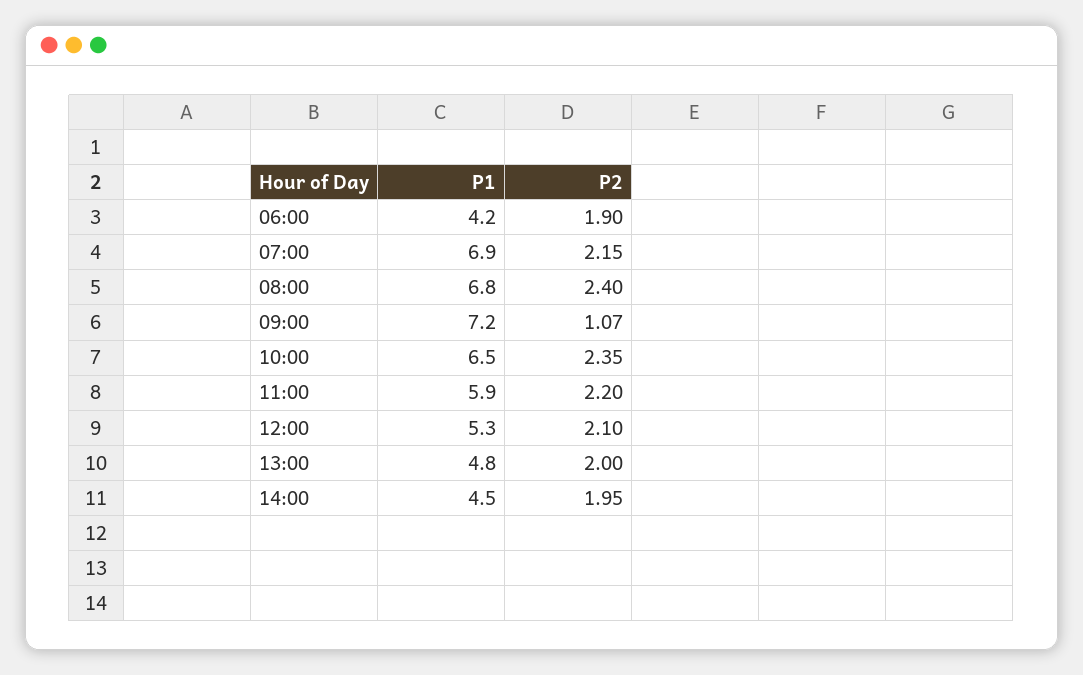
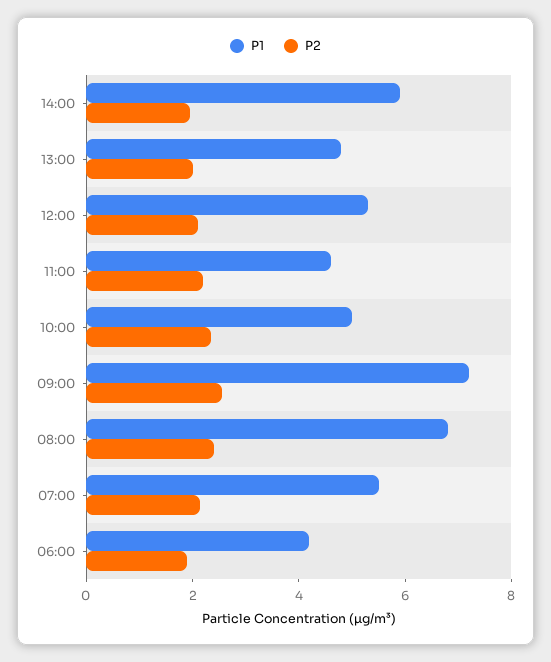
P1, 07:00: 6.9 -> 5.5
P2, 09:00: 1.07 -> 2.5
P1, 10:00: 6.5 -> 5
P1, 11:00: 5.9 -> 4.5
P1, 14:00: 4.5 -> 6

